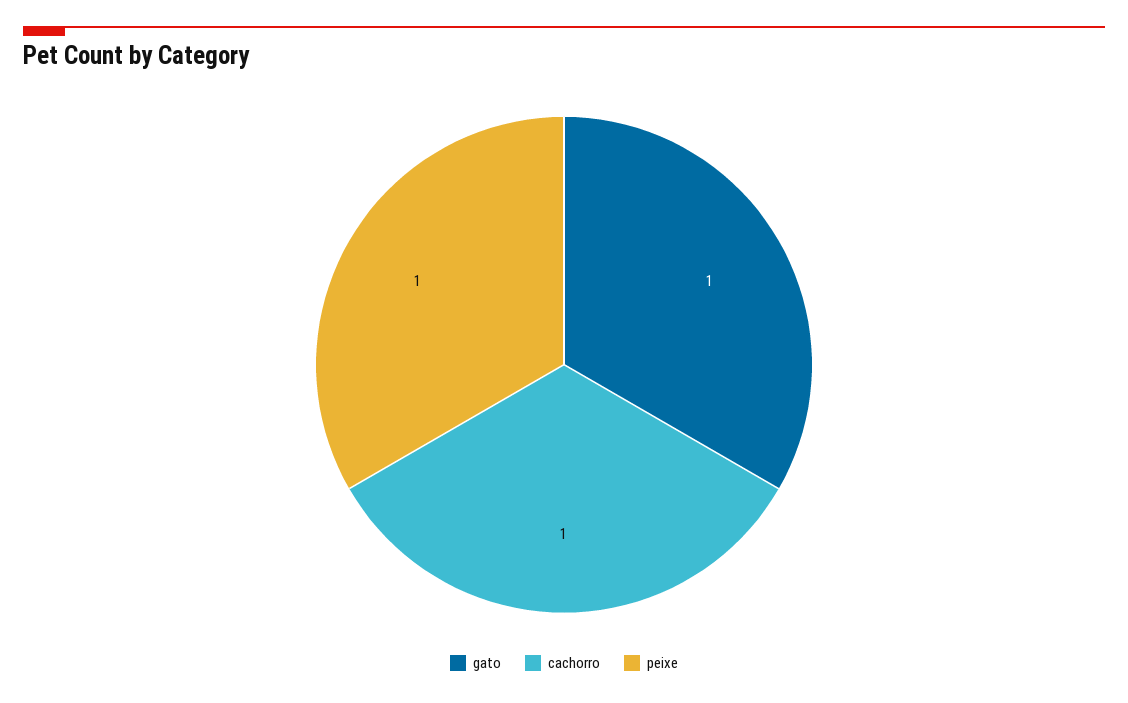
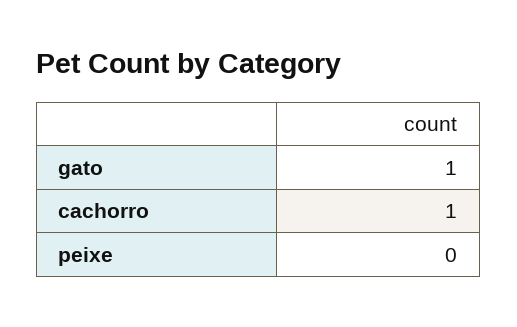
peixe: 1 -> 0

